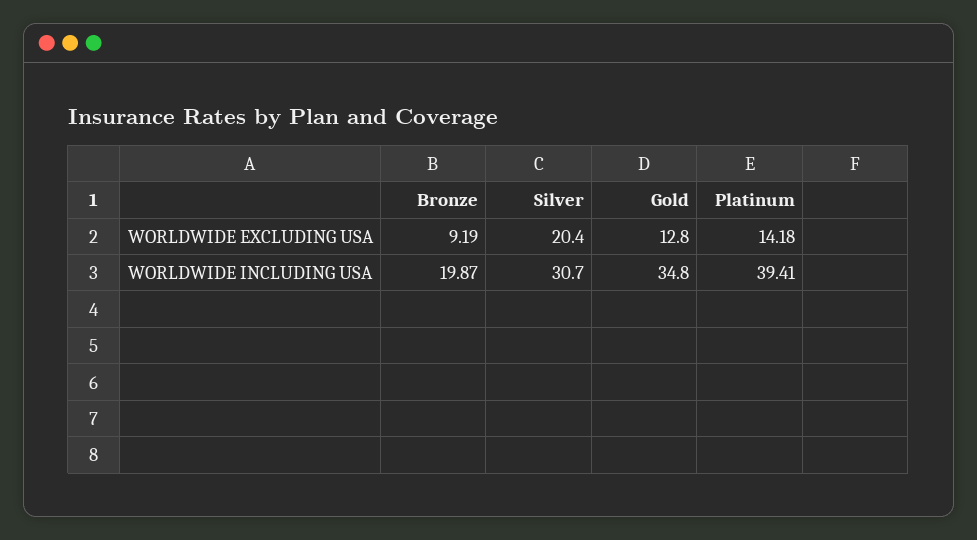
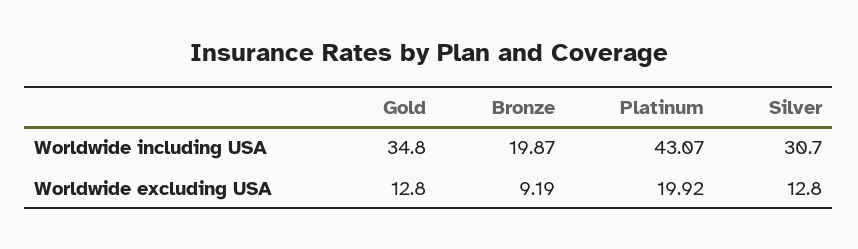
Silver, WORLDWIDE EXCLUDING USA: 20.4 -> 12.8
Platinum, WORLDWIDE EXCLUDING USA: 14.18 -> 19.92
Platinum, WORLDWIDE INCLUDING USA: 39.41 -> 43.07

